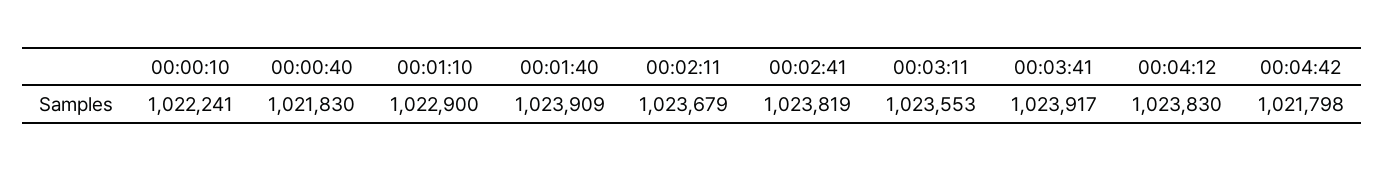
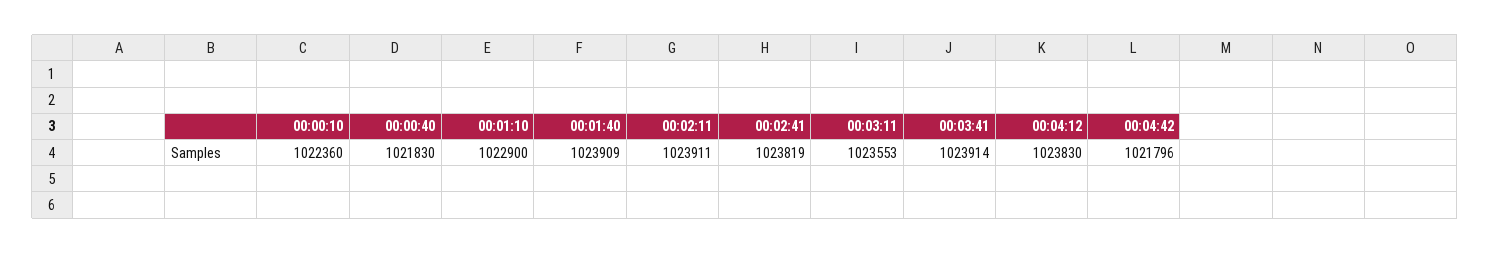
00:00:10: 1022241 -> 1022360
00:02:11: 1023679 -> 1023911
00:03:41: 1023917 -> 1023914
00:04:42: 1021798 -> 1021796

